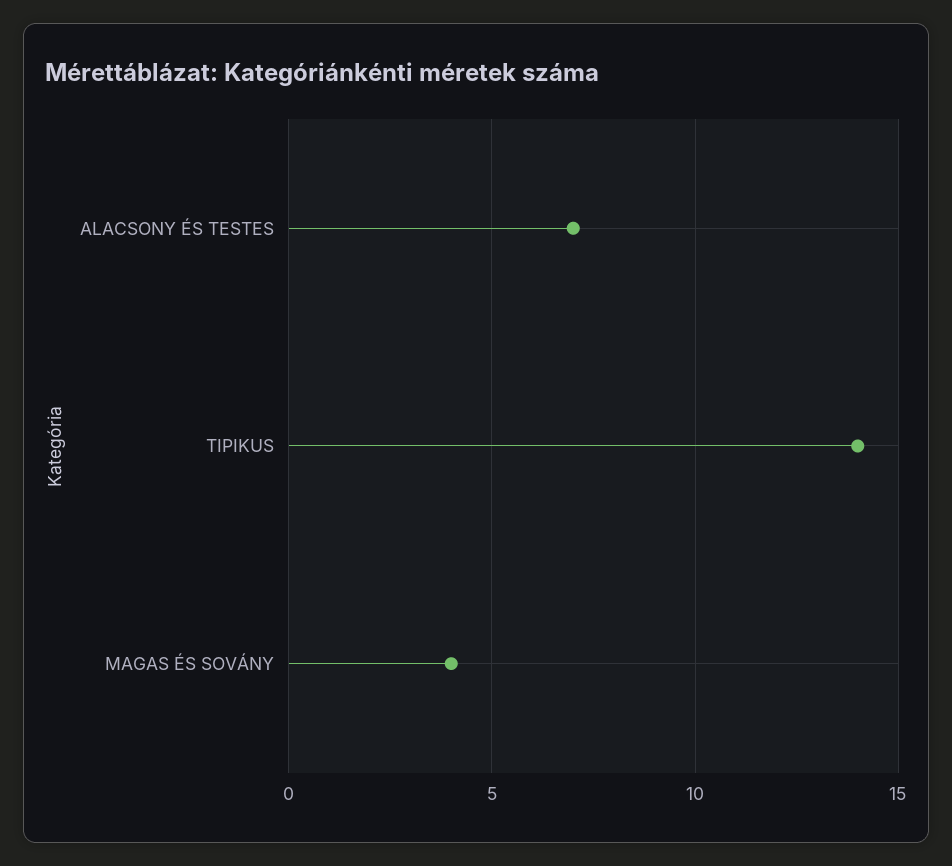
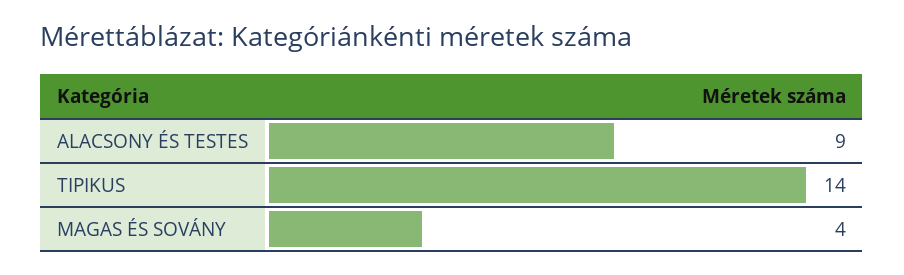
ALACSONY ÉS TESTES: 7 -> 9

